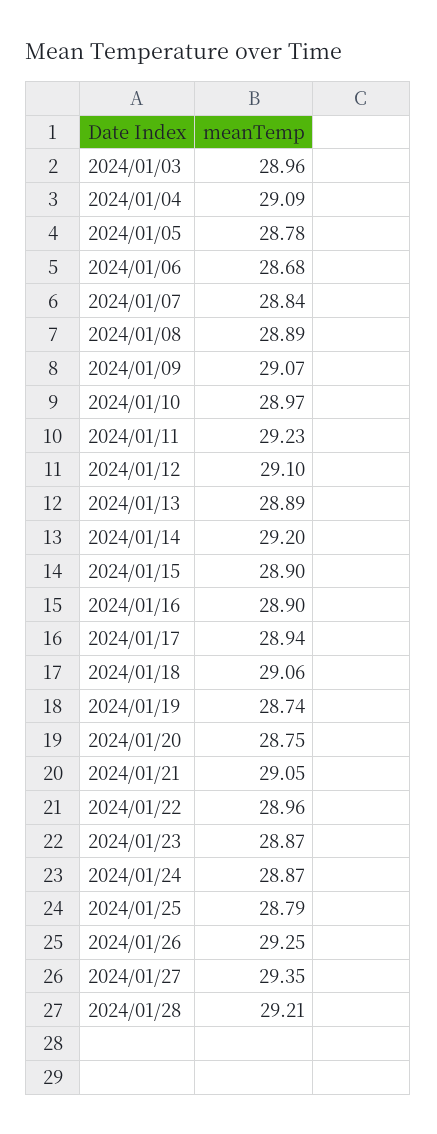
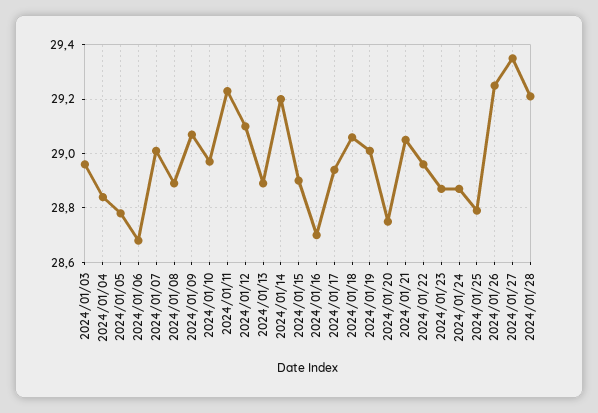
2024/01/04: 29.09 -> 28.85
2024/01/07: 28.84 -> 29
2024/01/16: 28.9 -> 28.7
2024/01/19: 28.74 -> 29

